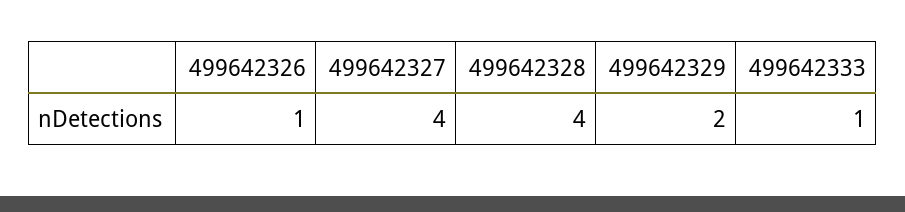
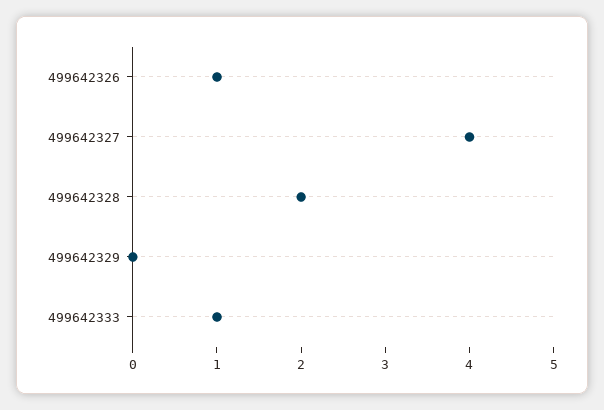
499642328: 4 -> 2
499642329: 2 -> 0

